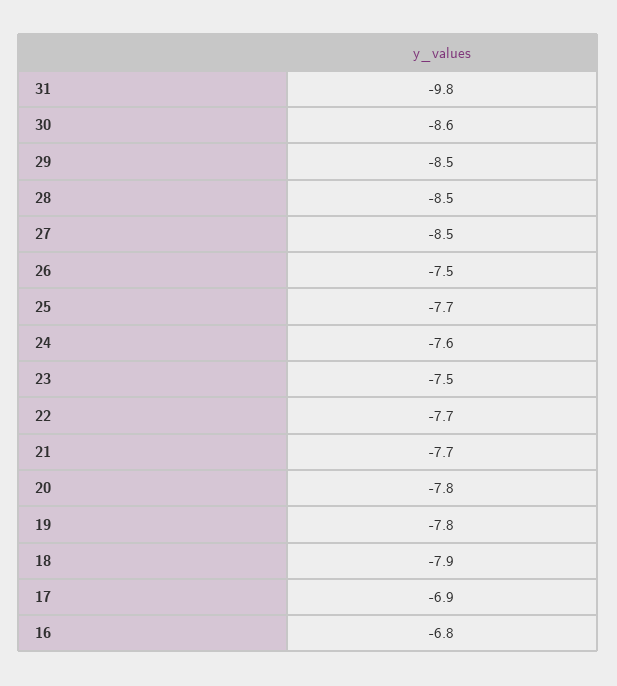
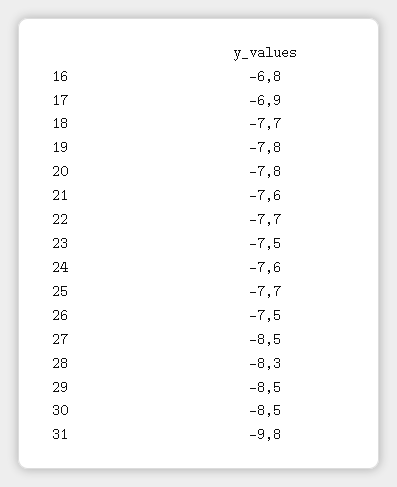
30: -8.6 -> -8.5
28: -8.5 -> -8.3
21: -7.7 -> -7.6
18: -7.9 -> -7.7

